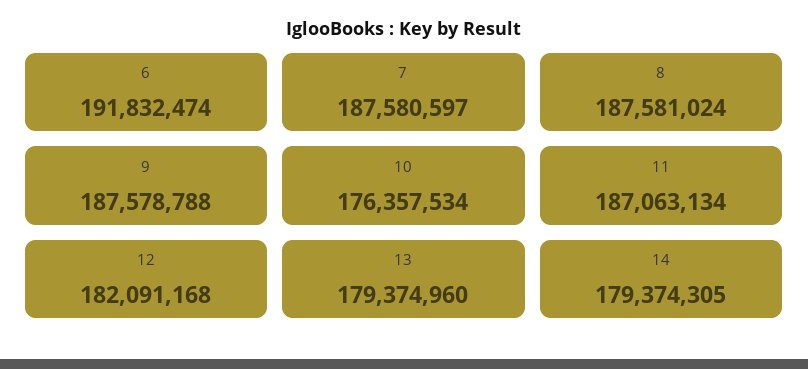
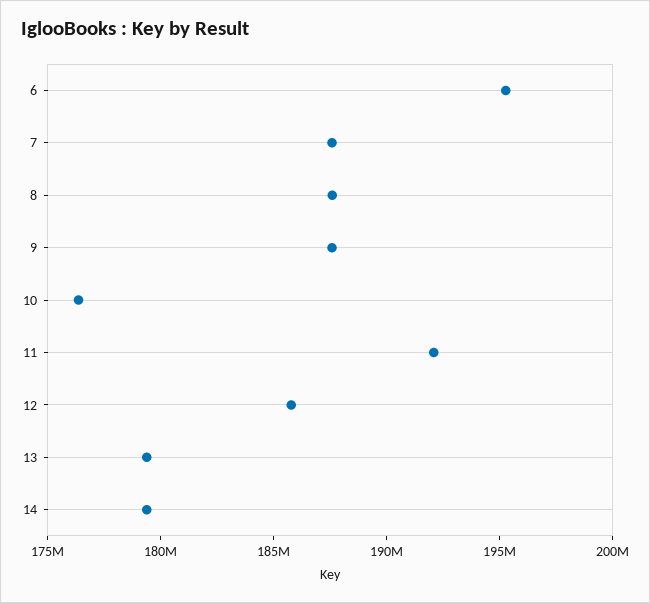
6: 191832474 -> 195000000
11: 187063134 -> 192000000
12: 182091168 -> 186000000

